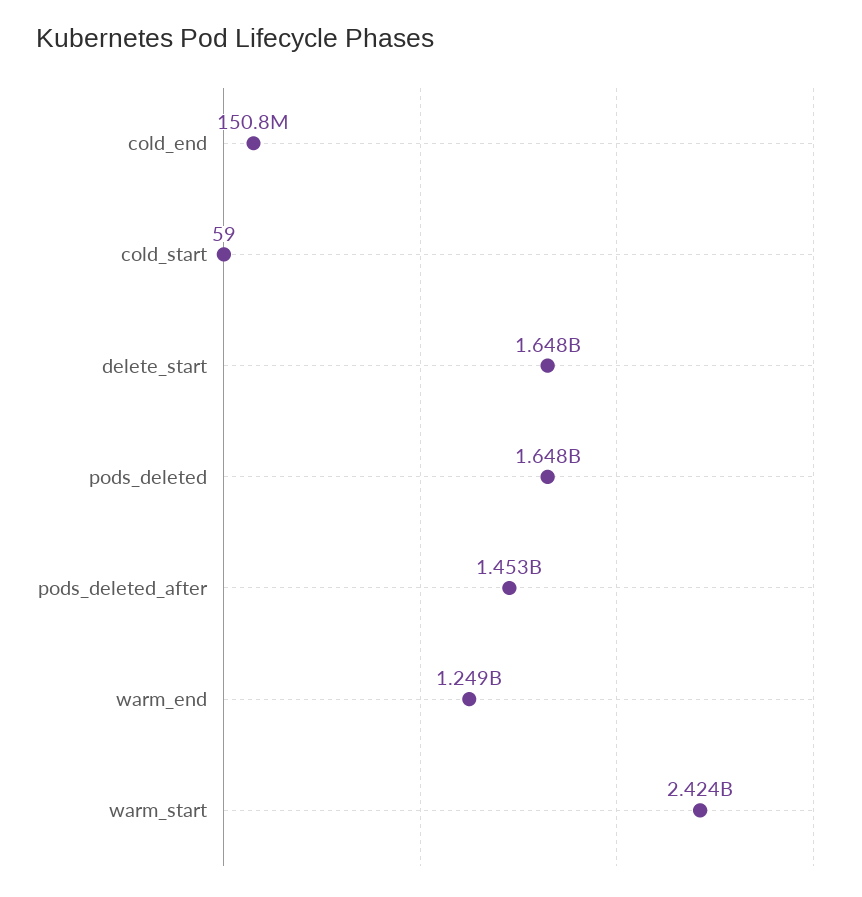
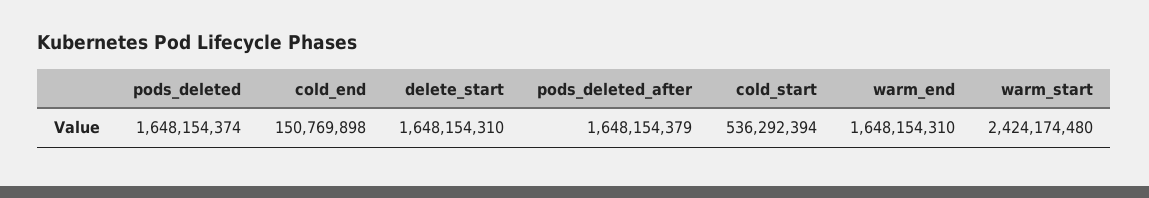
cold_start: 59 -> 536292394
pods_deleted_after: 1453000000 -> 1648154379
warm_end: 1249000000 -> 1648154310

